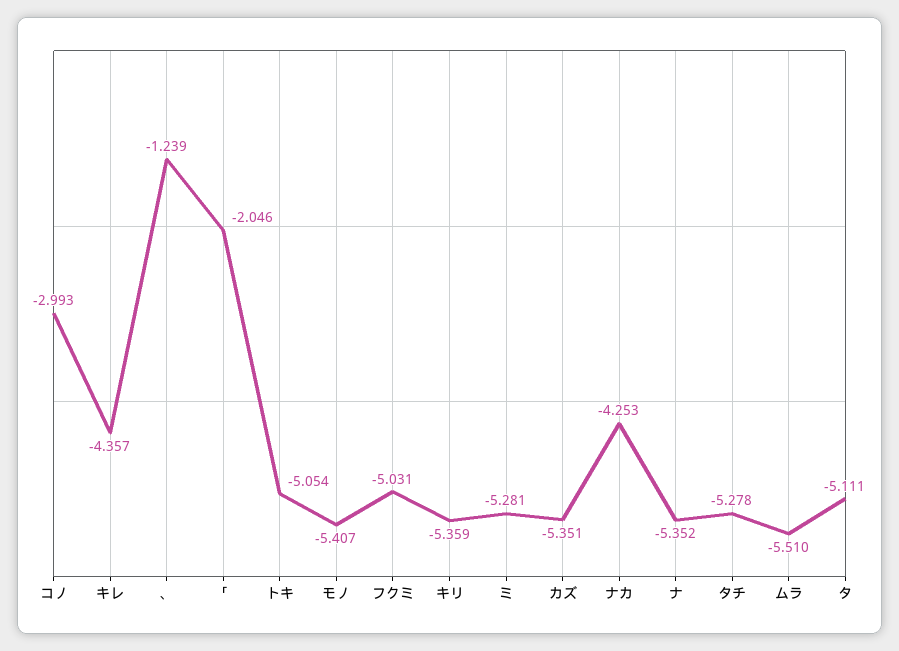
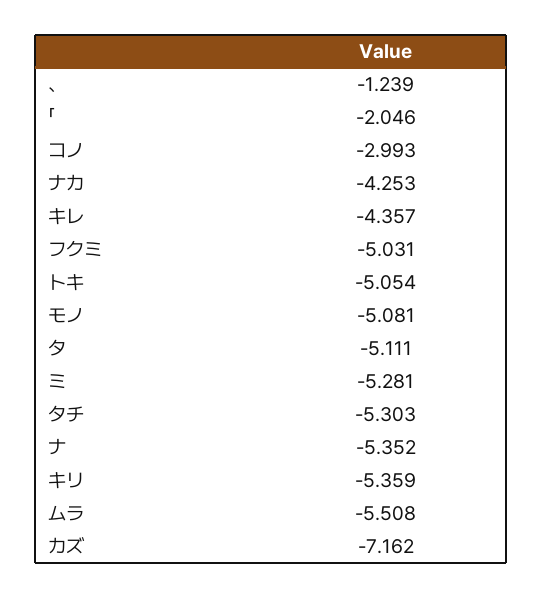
モノ: -5.407 -> -5.081
カズ: -5.351 -> -7.162
タチ: -5.278 -> -5.303
ムラ: -5.51 -> -5.508

